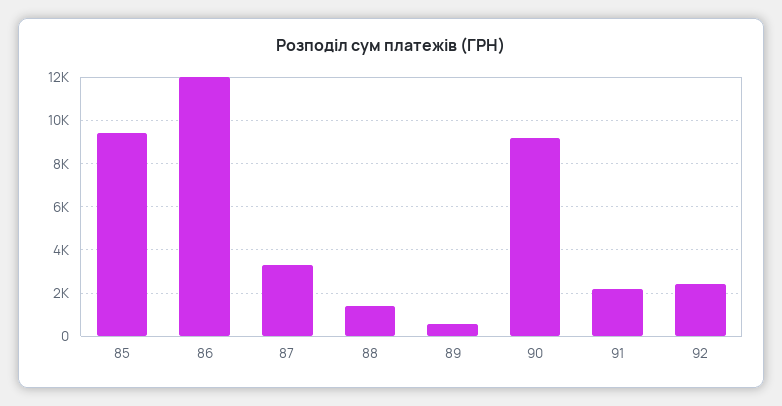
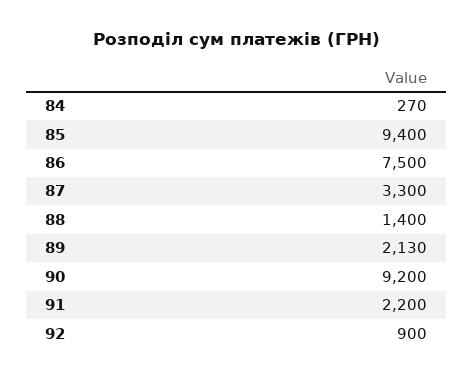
86: 12000 -> 7500
89: 500 -> 2130
92: 2500 -> 900
84: none -> 270

